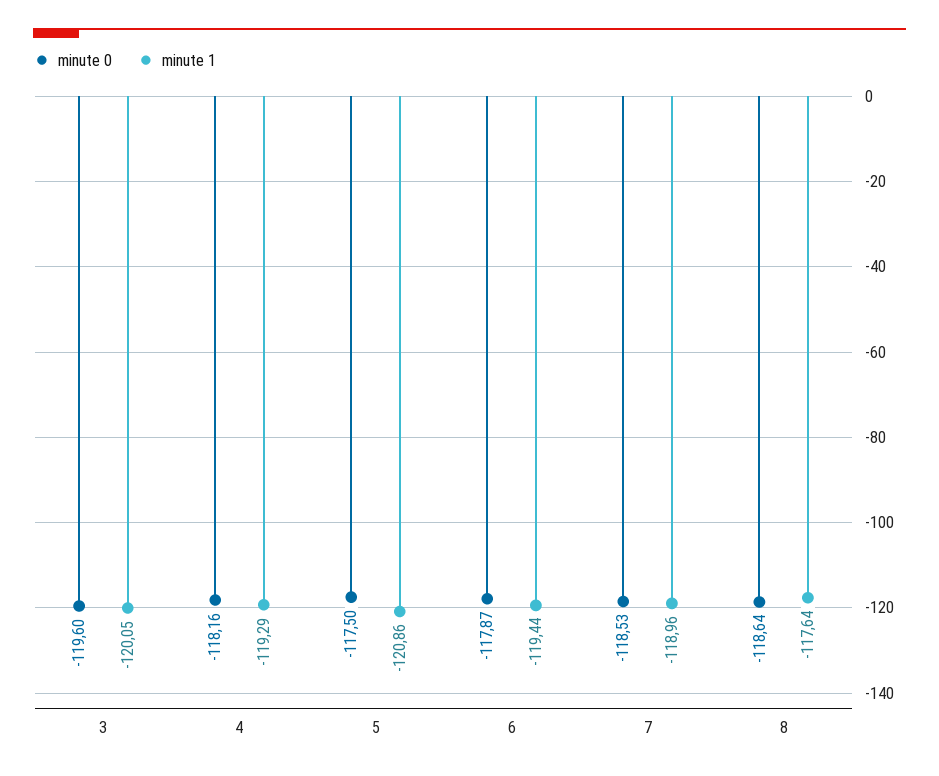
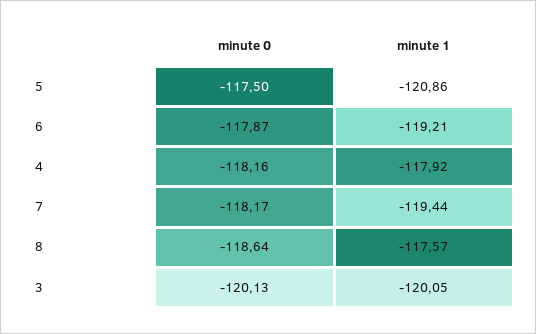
minute 0, 3: -119.6 -> -120.13
minute 1, 4: -119.29 -> -117.92
minute 1, 6: -119.44 -> -119.21
minute 0, 7: -118.53 -> -118.17
minute 1, 7: -118.96 -> -119.44
minute 1, 8: -117.64 -> -117.57

